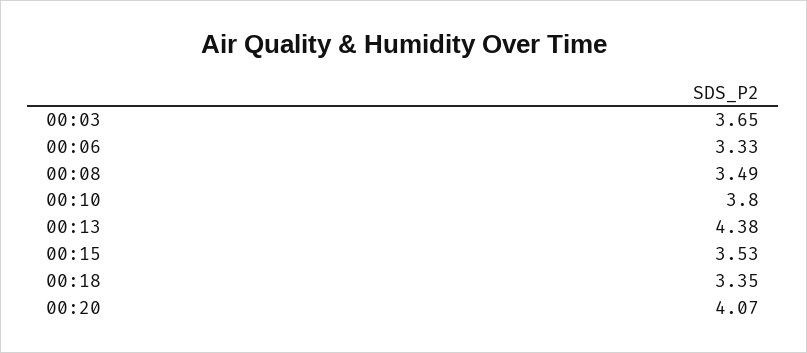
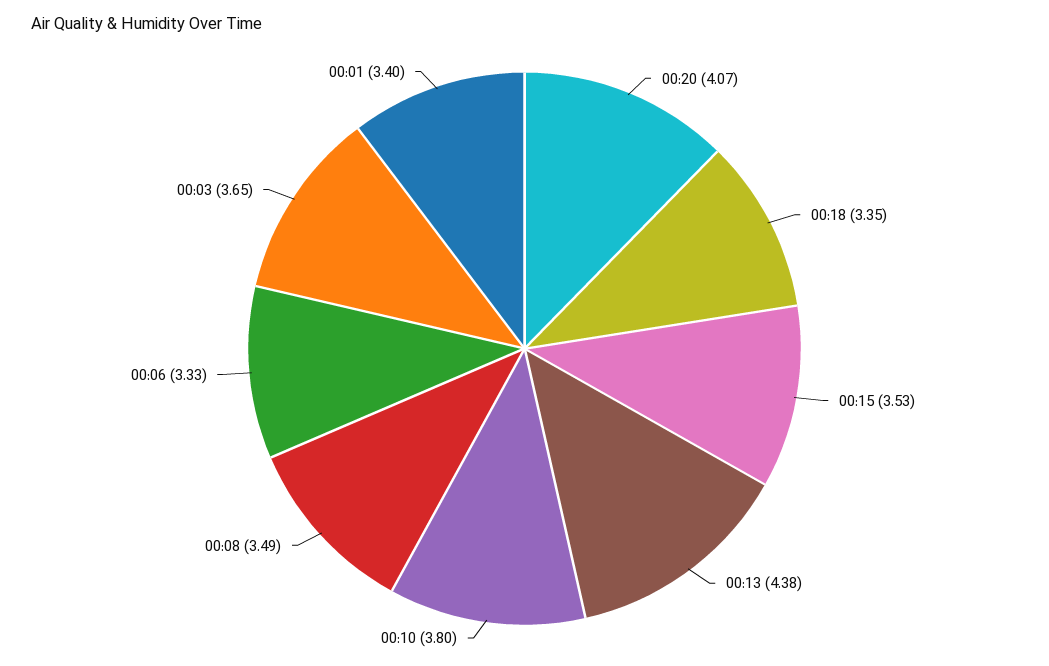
00:01: none -> 3.4

